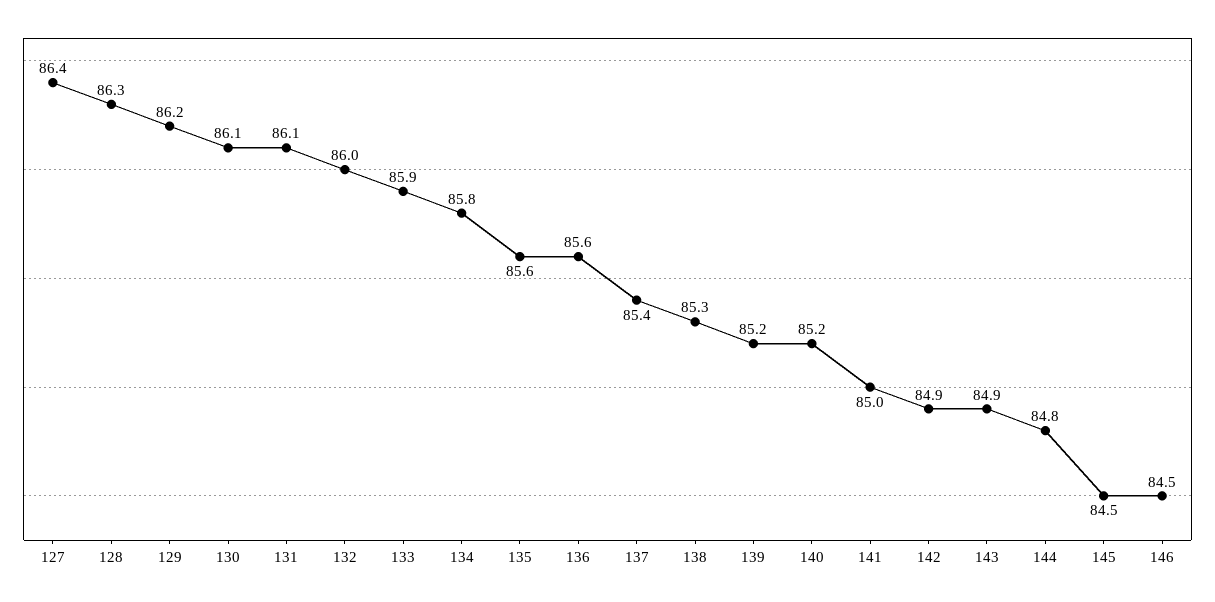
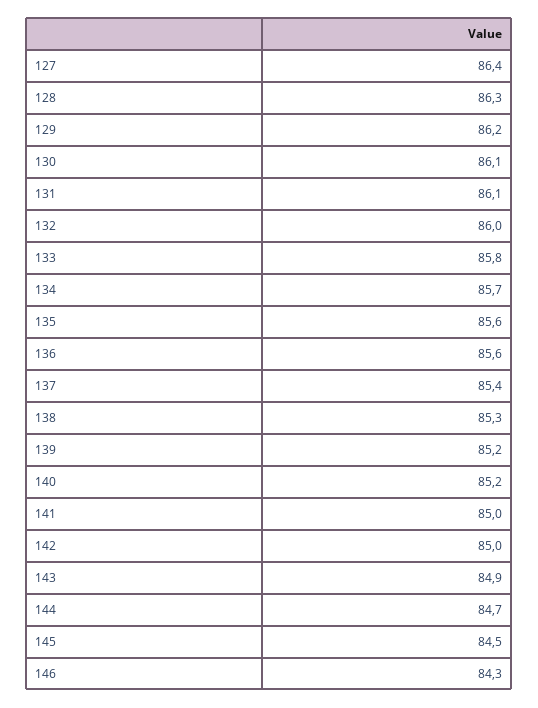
133: 85.9 -> 85.8
134: 85.8 -> 85.7
142: 84.9 -> 85
144: 84.8 -> 84.7
146: 84.5 -> 84.3

